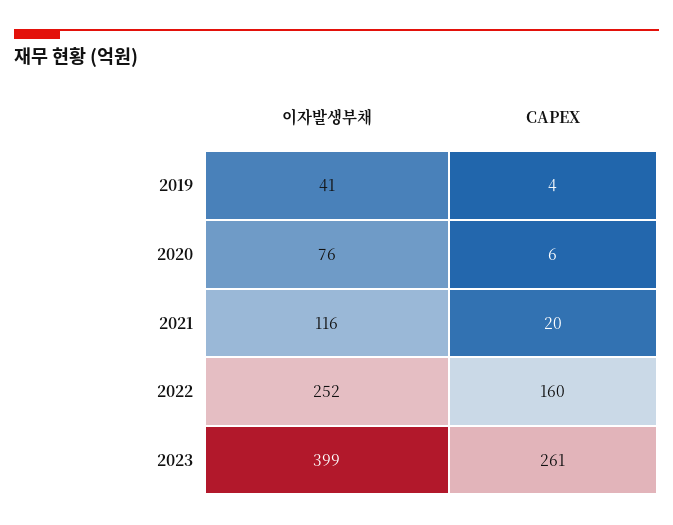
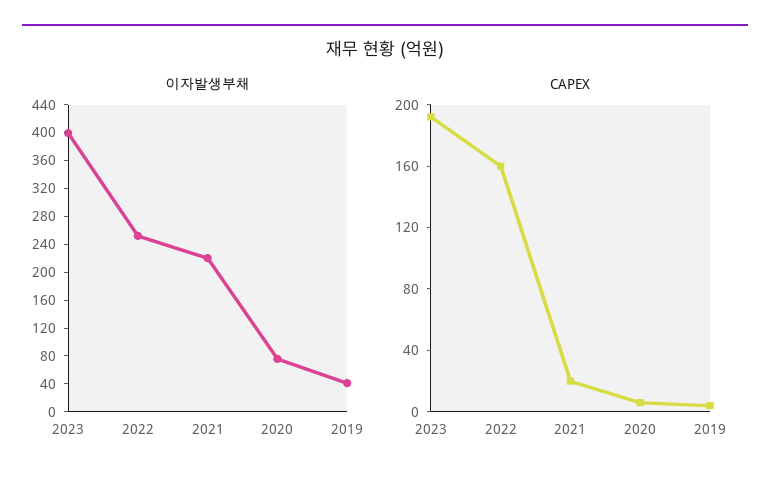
이자발생부채, 2021: 116 -> 220
CAPEX, 2023: 261 -> 190

